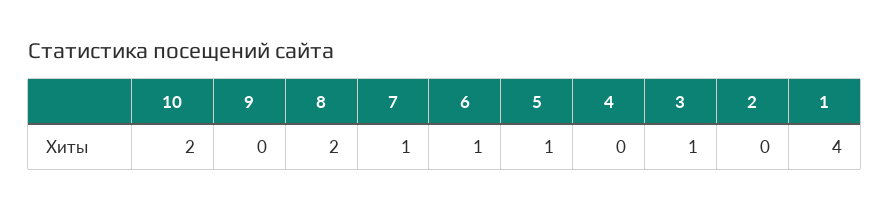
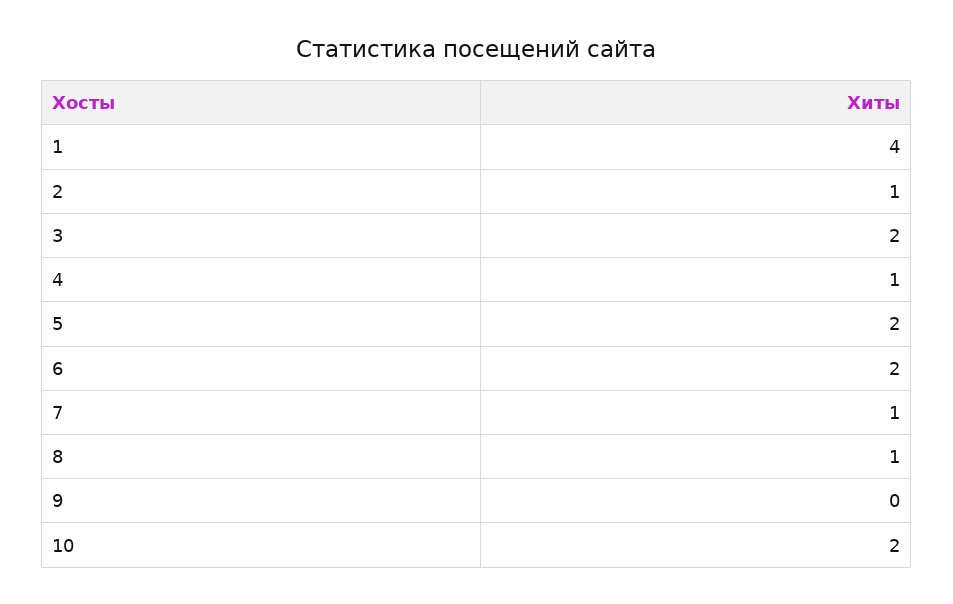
8: 2 -> 1
6: 1 -> 2
5: 1 -> 2
4: 0 -> 1
3: 1 -> 2
2: 0 -> 1

